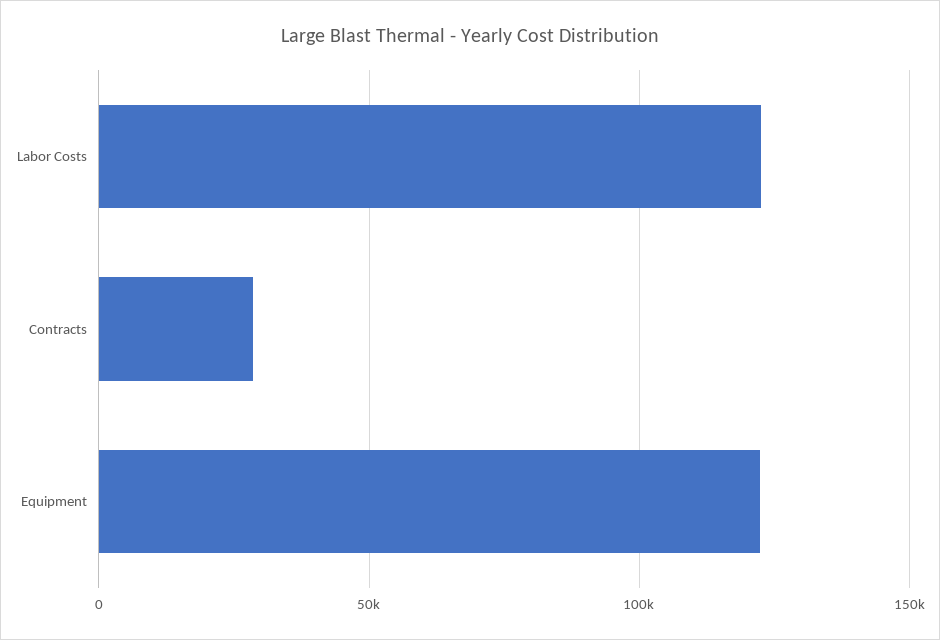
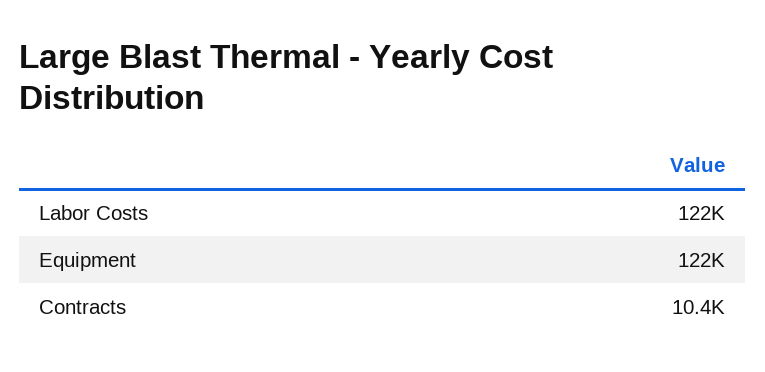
Contracts: 30000 -> 10400

